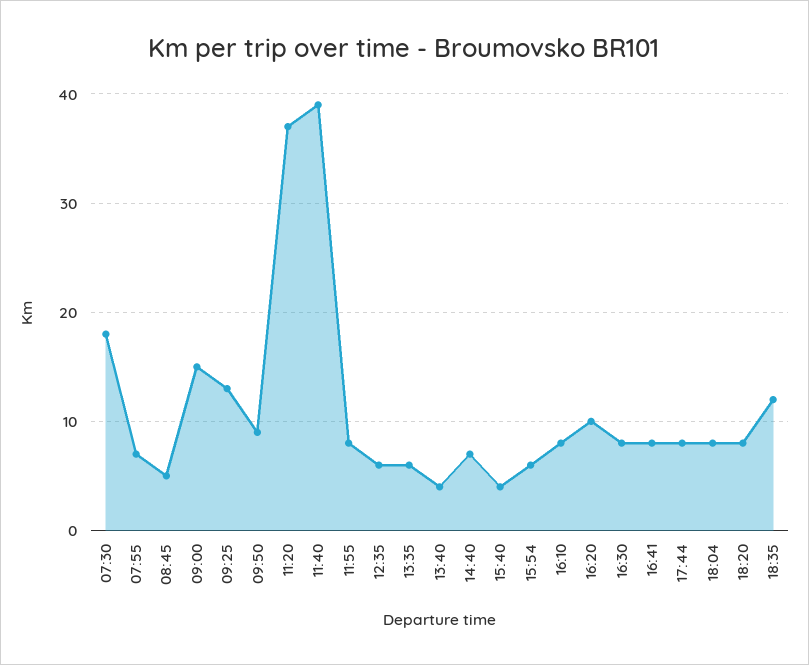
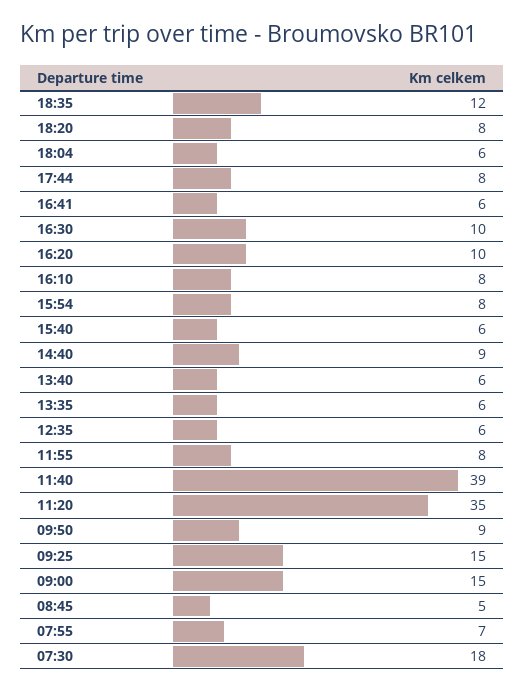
09:25: 13 -> 15
11:20: 37 -> 35
13:40: 4 -> 6
14:40: 7 -> 9
15:40: 4 -> 6
15:54: 6 -> 8
16:30: 8 -> 10
16:41: 8 -> 6
18:04: 8 -> 6

